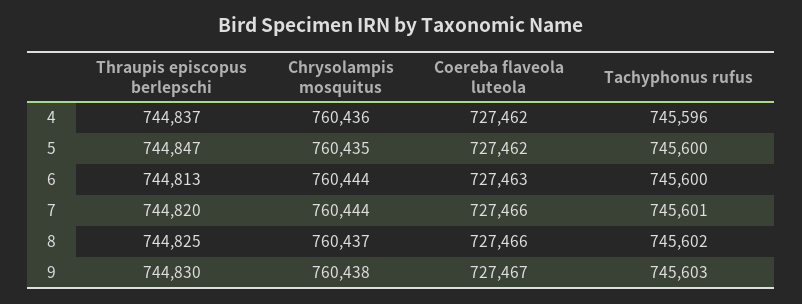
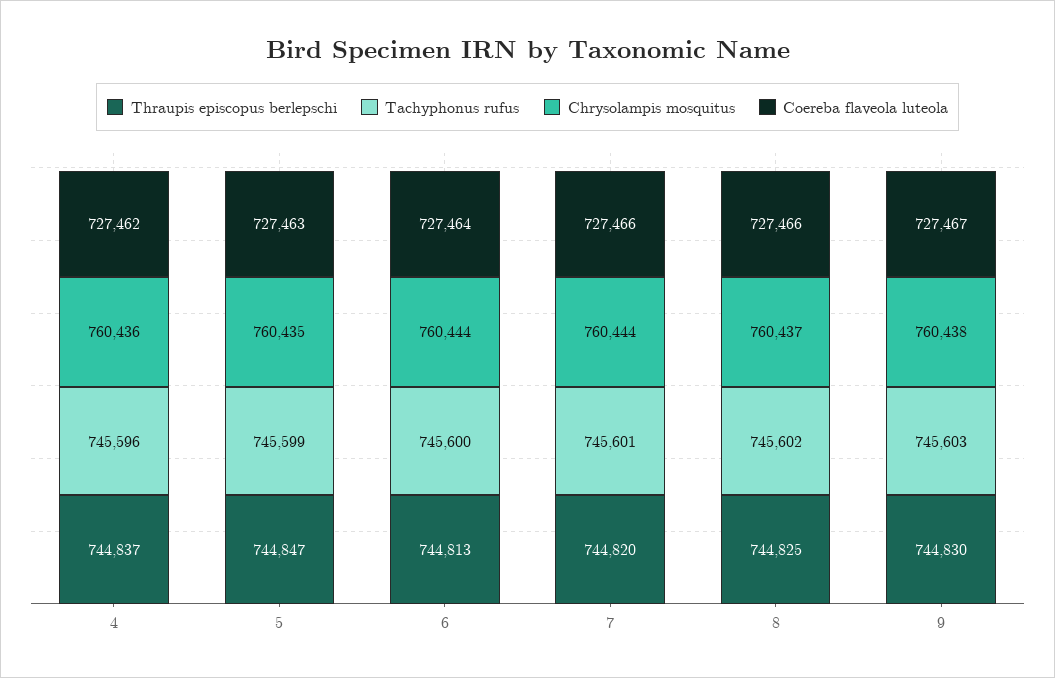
Coereba flaveola luteola, 5: 727462 -> 727463
Tachyphonus rufus, 5: 745600 -> 745599
Coereba flaveola luteola, 6: 727463 -> 727464

